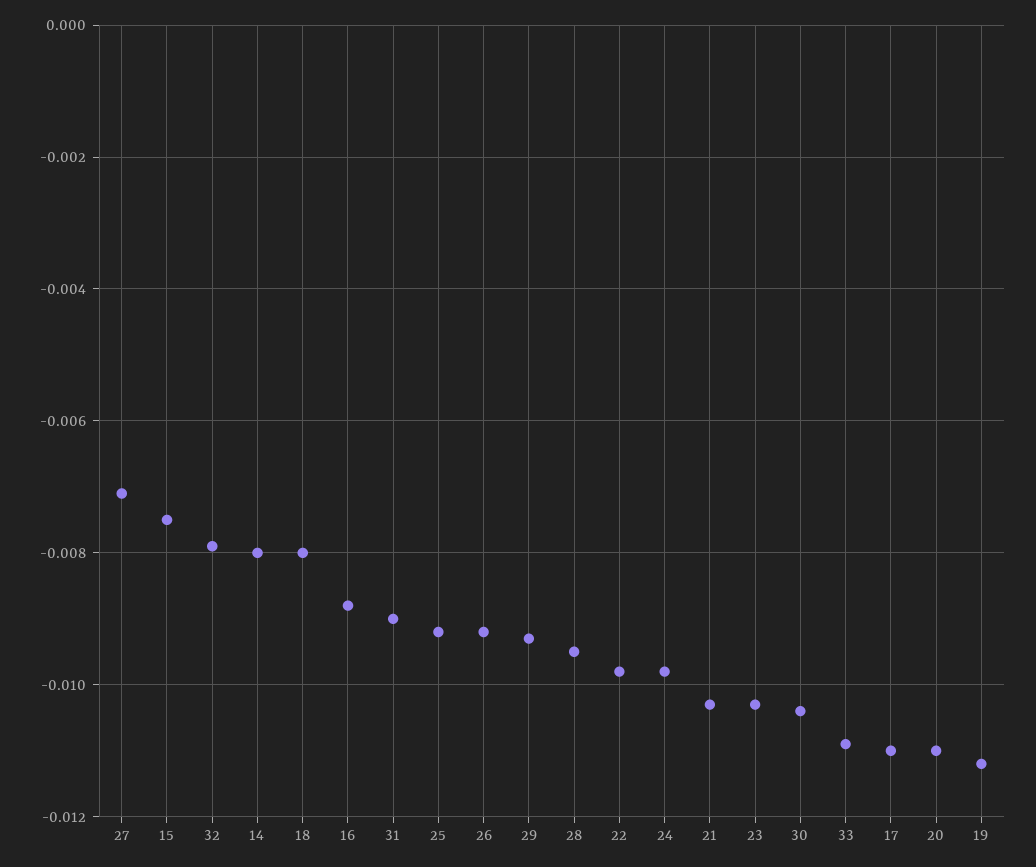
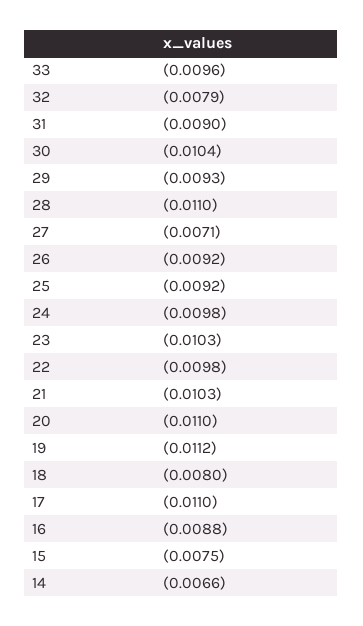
14: -0.008 -> -0.0066
28: -0.0095 -> -0.011
33: -0.011 -> -0.0096

